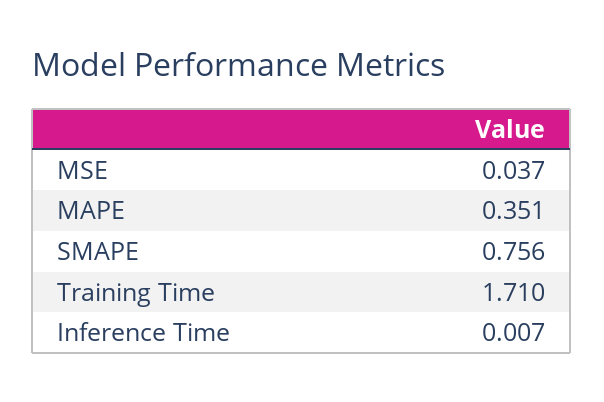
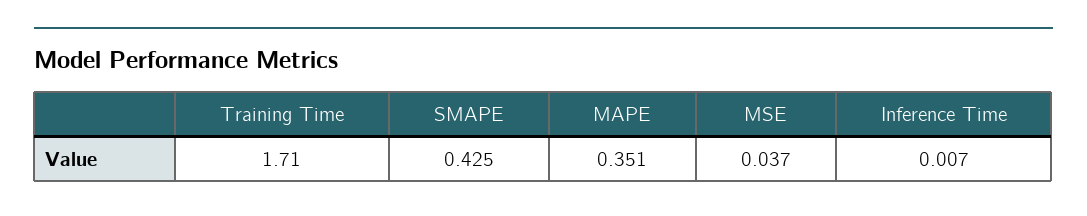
SMAPE: 0.756 -> 0.425

